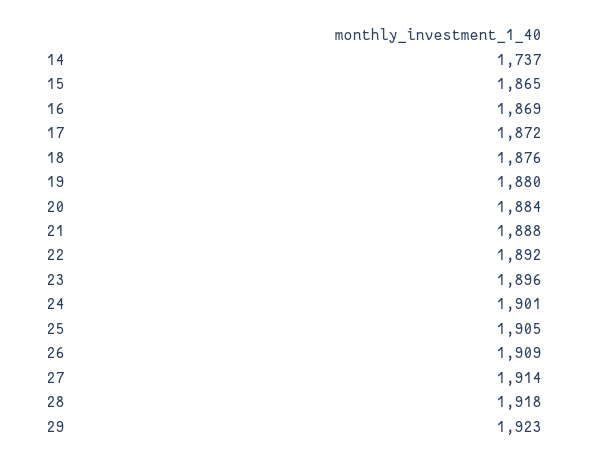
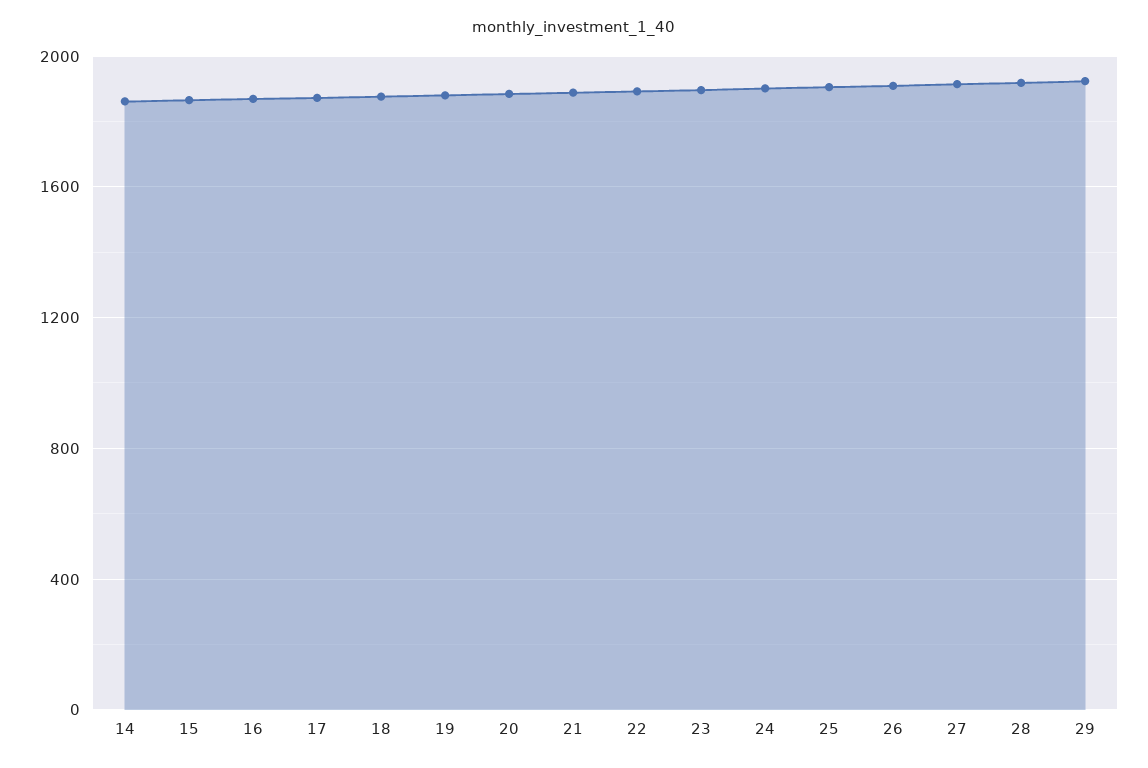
14: 1737 -> 1850

